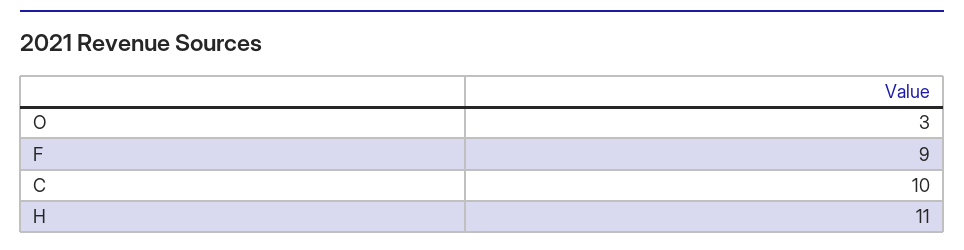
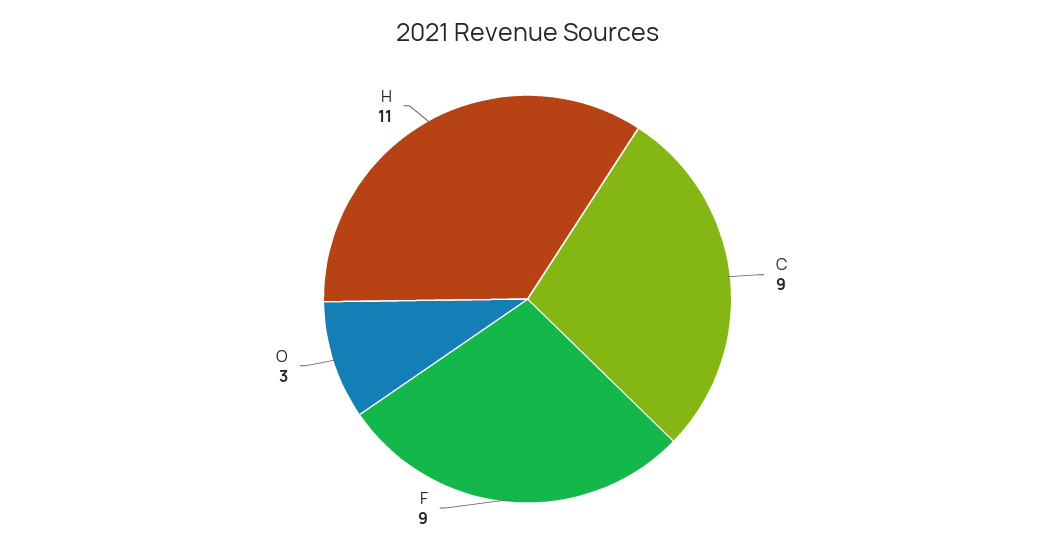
C: 10 -> 9

